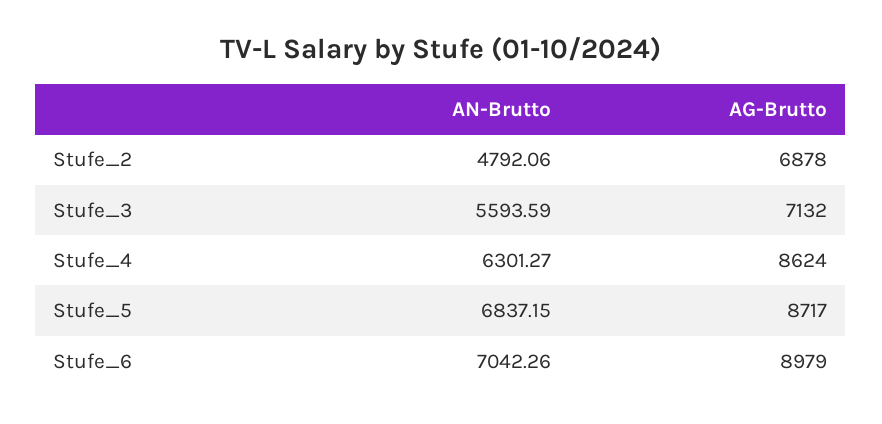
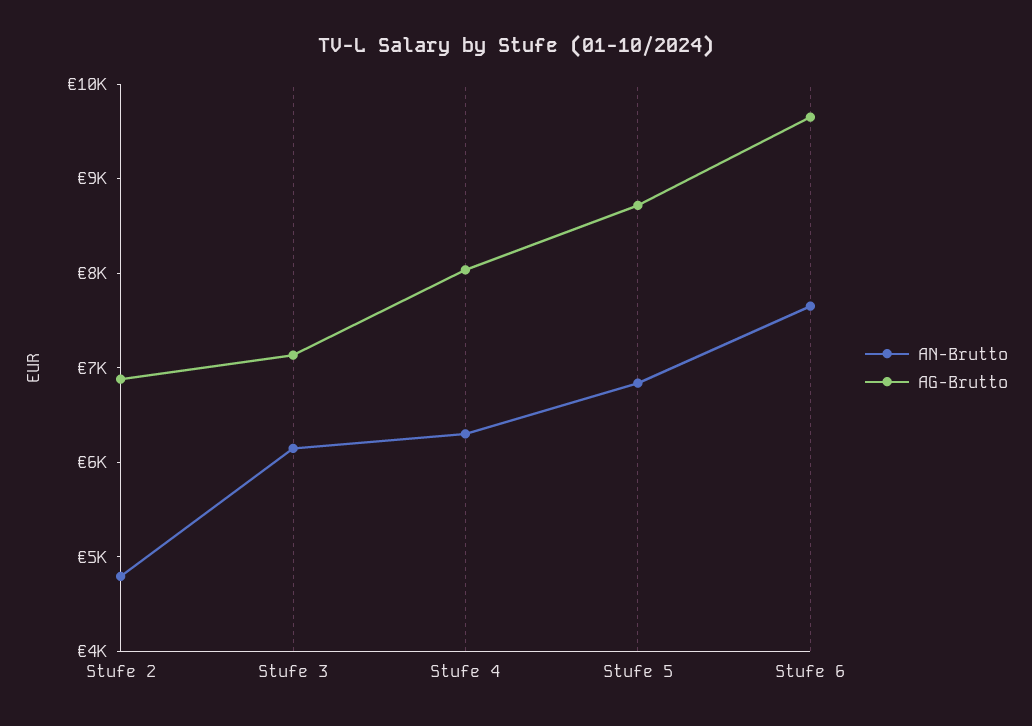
AN-Brutto, Stufe_3: 5593.59 -> 6200
AG-Brutto, Stufe_4: 8624 -> 8000
AN-Brutto, Stufe_6: 7042.26 -> 7600
AG-Brutto, Stufe_6: 8979 -> 9600

